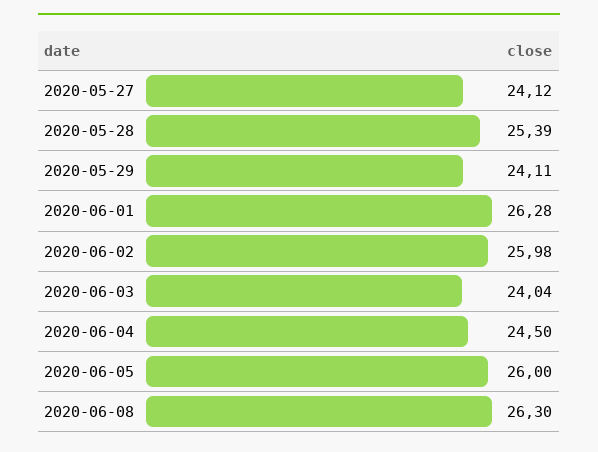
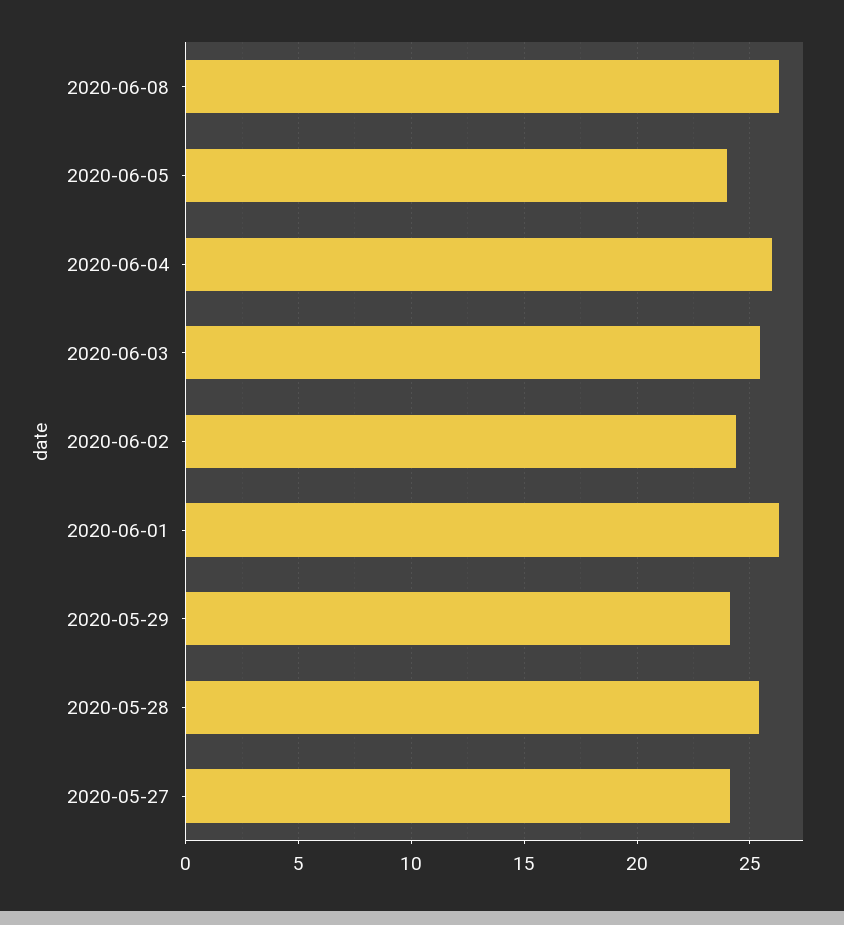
2020-06-02: 25.98 -> 24.5
2020-06-03: 24.04 -> 25.5
2020-06-04: 24.5 -> 26
2020-06-05: 26 -> 24

